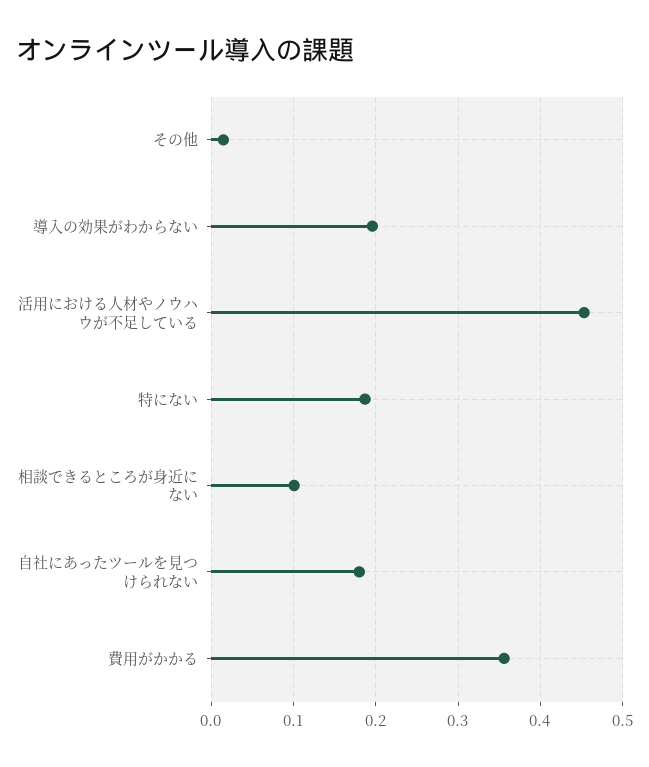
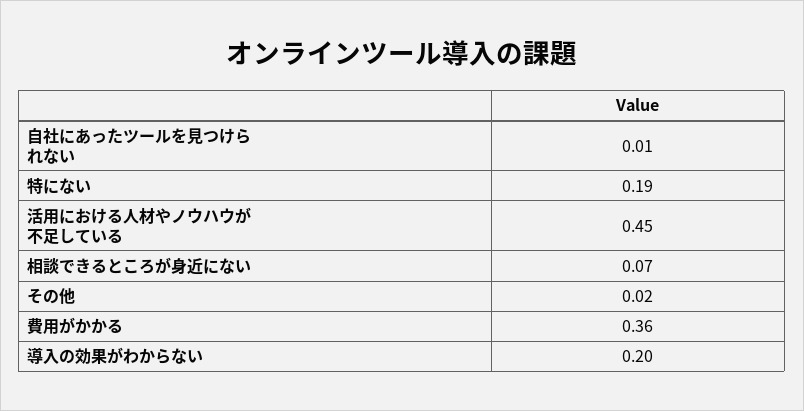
相談できるところが身近にない: 0.1 -> 0.07
自社にあったツールを見つけられない: 0.18 -> 0.01

